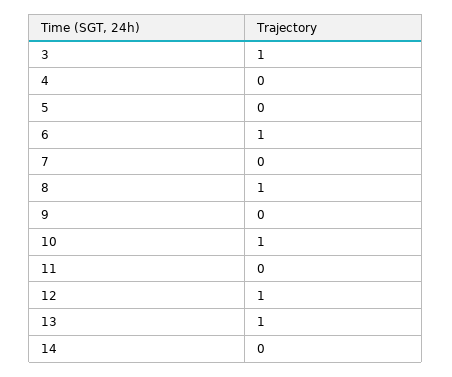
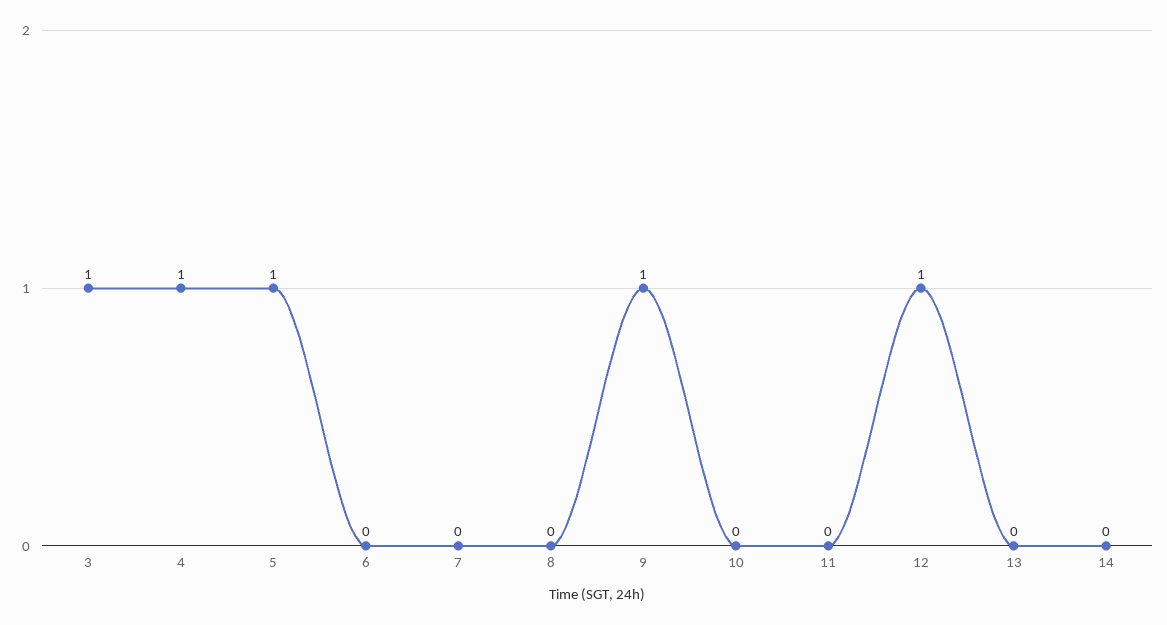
4: 0 -> 1
5: 0 -> 1
6: 1 -> 0
8: 1 -> 0
9: 0 -> 1
10: 1 -> 0
13: 1 -> 0

